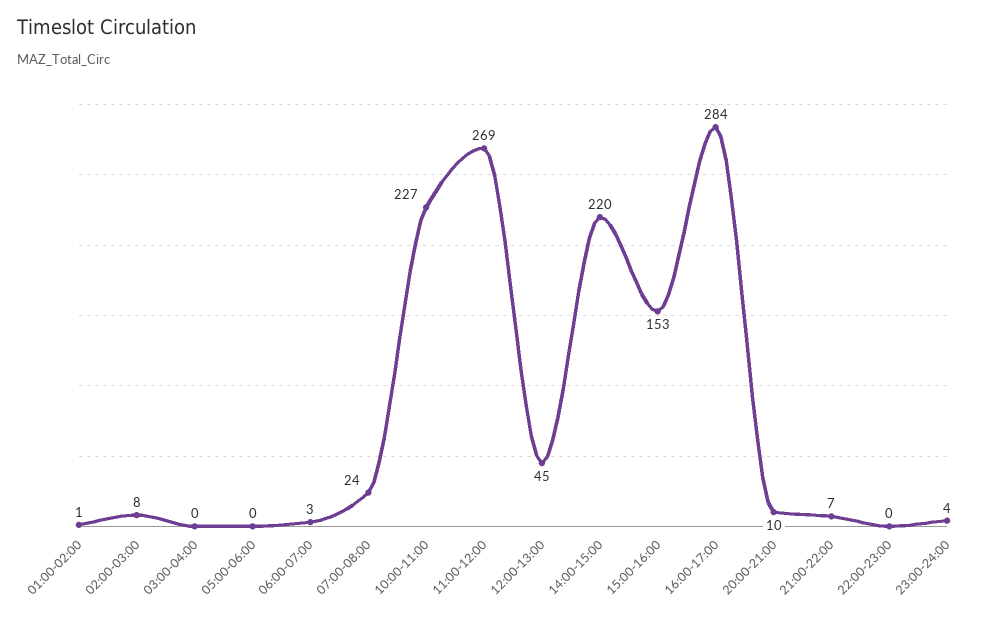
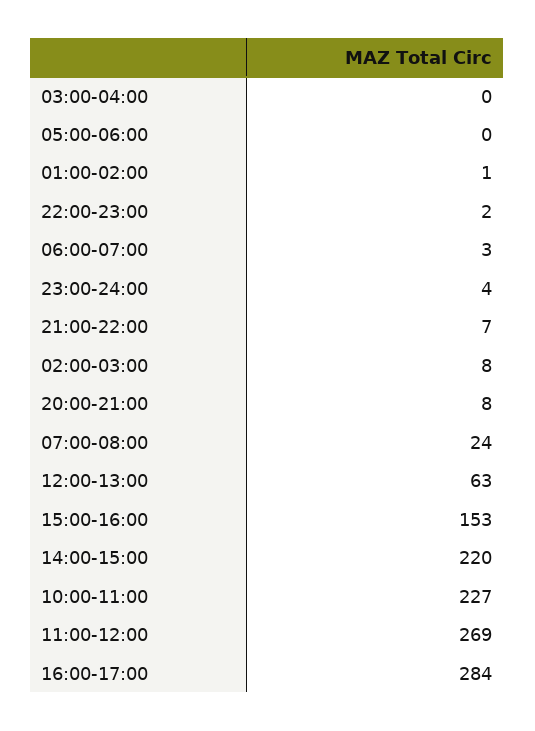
12:00-13:00: 45 -> 63
20:00-21:00: 10 -> 8
22:00-23:00: 0 -> 2

